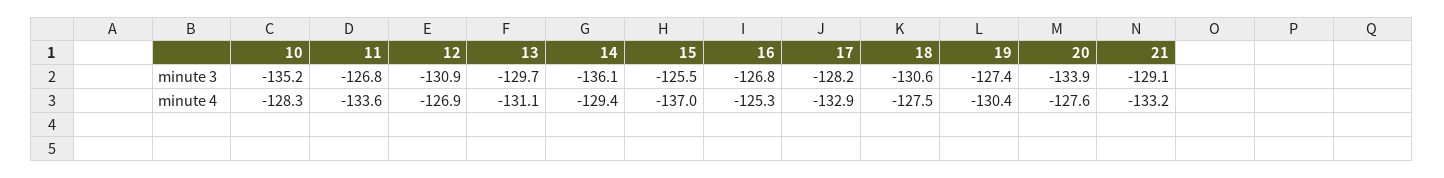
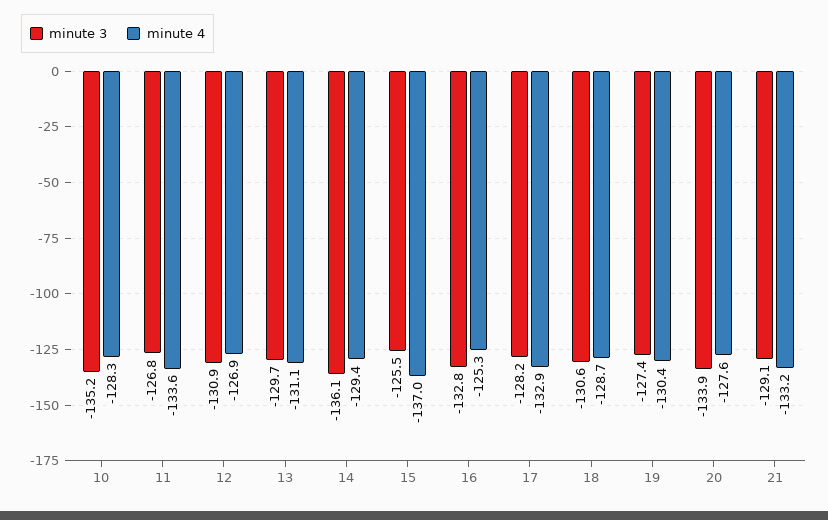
minute 3, 16: -126.8 -> -132.8
minute 4, 18: -127.5 -> -128.7

